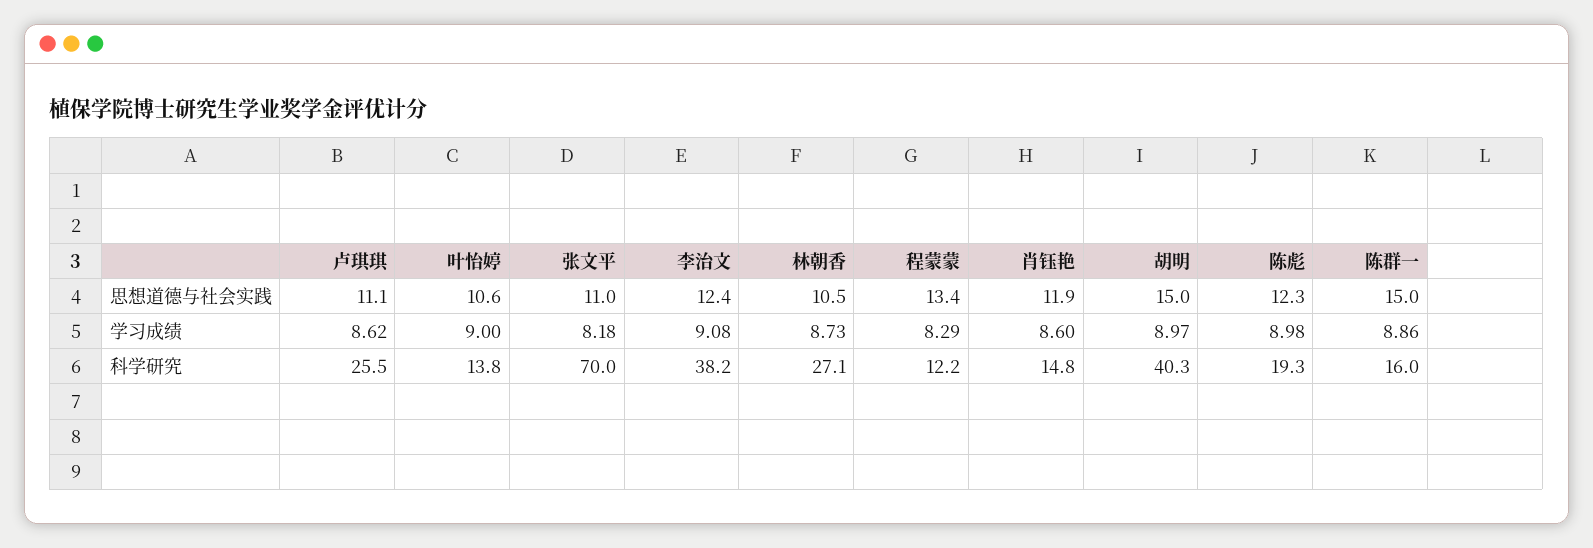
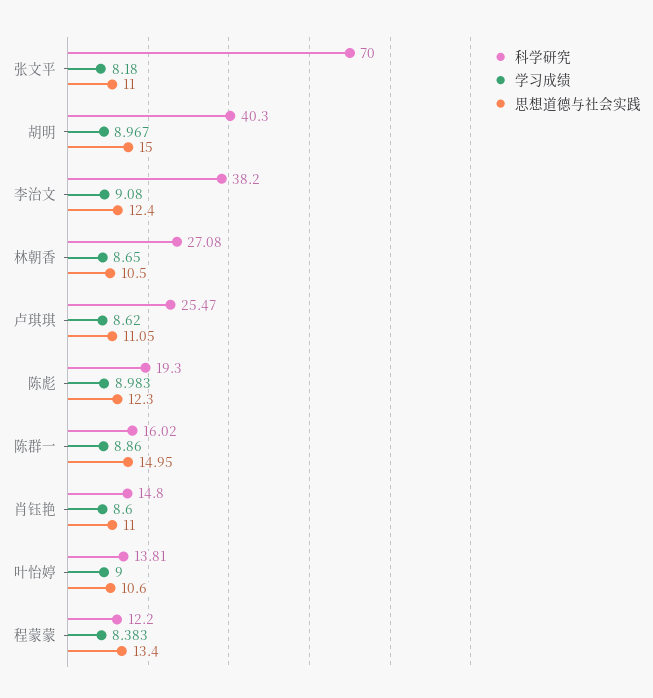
思想道德与社会实践, 肖钰艳: 11.9 -> 11
学习成绩, 林朝香: 8.73 -> 8.65
学习成绩, 程蒙蒙: 8.29 -> 8.383

